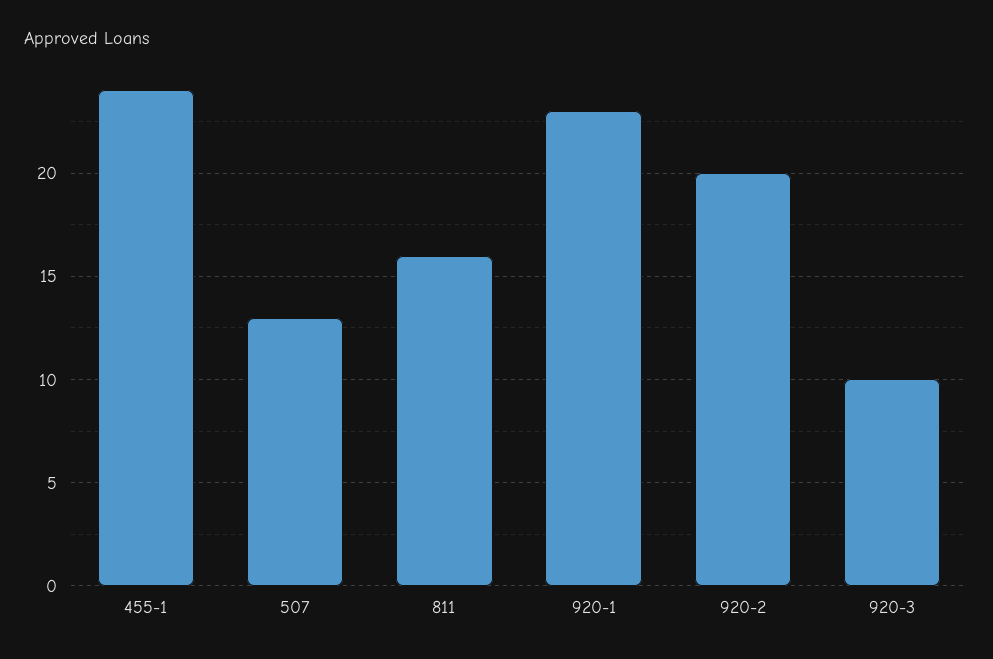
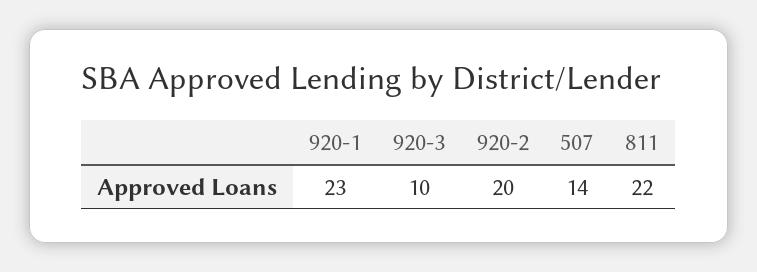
455-1: 24 -> none
507: 13 -> 14
811: 16 -> 22

